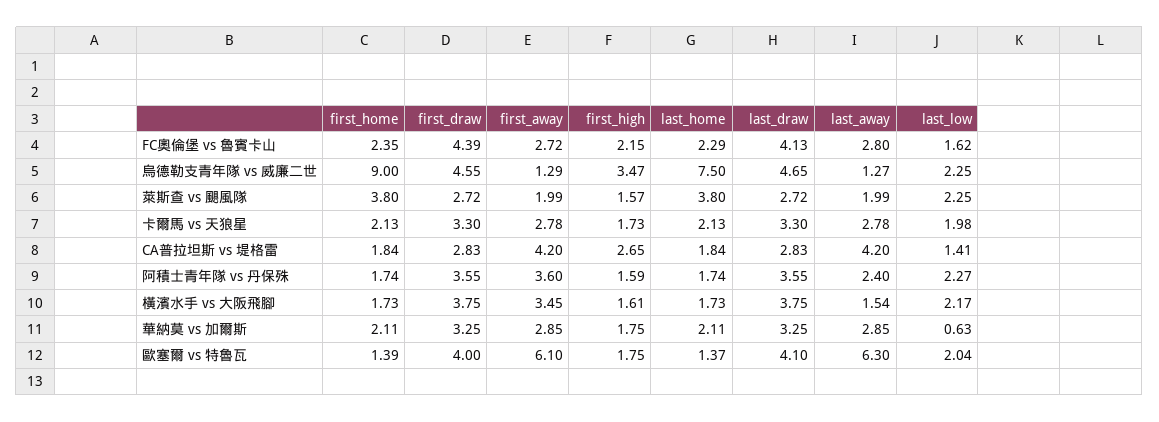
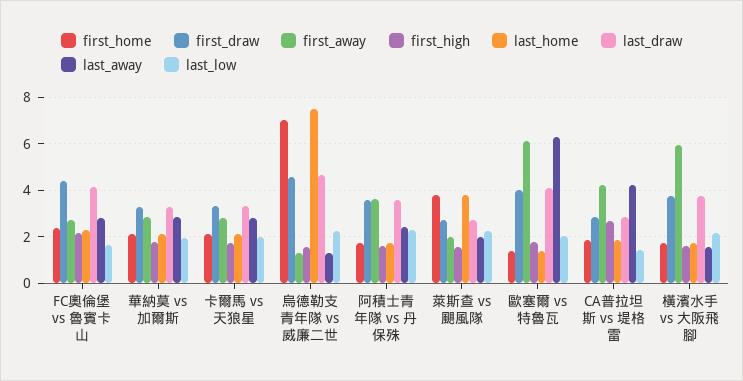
first_home, 烏德勒支青年隊 vs 威廉二世: 9 -> 7
first_high, 烏德勒支青年隊 vs 威廉二世: 3.47 -> 1.5
first_away, 橫濱水手 vs 大阪飛腳: 3.45 -> 6
last_low, 華納莫 vs 加爾斯: 0.63 -> 2

